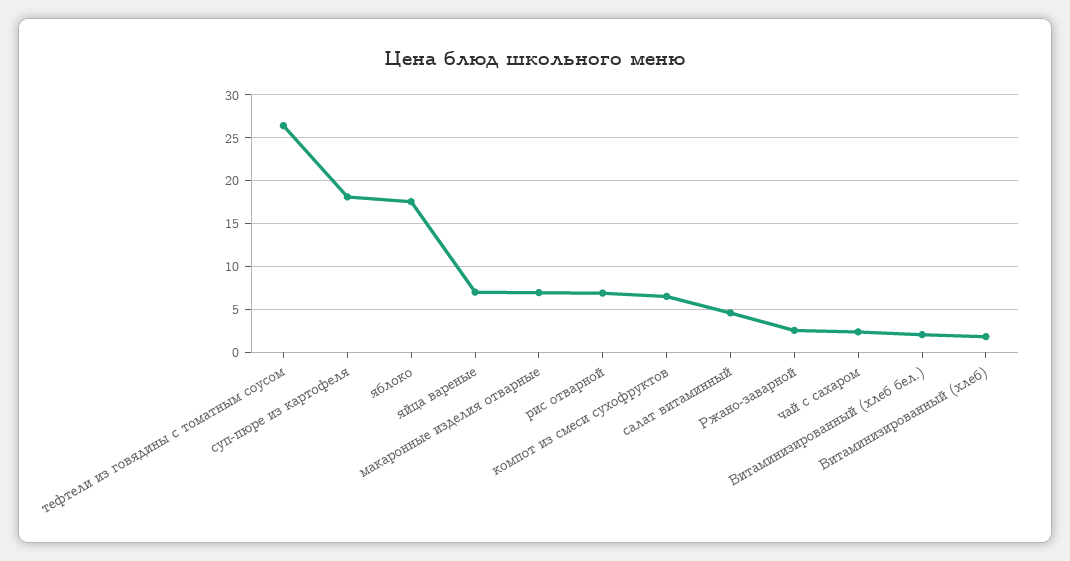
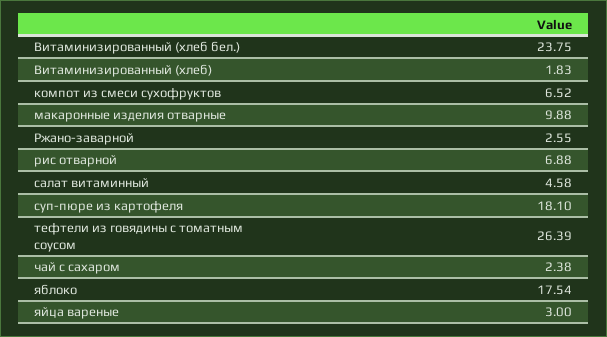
яйца вареные: 7 -> 3
макаронные изделия отварные: 7 -> 9.88
Витаминизированный (хлеб бел.): 2 -> 23.75

